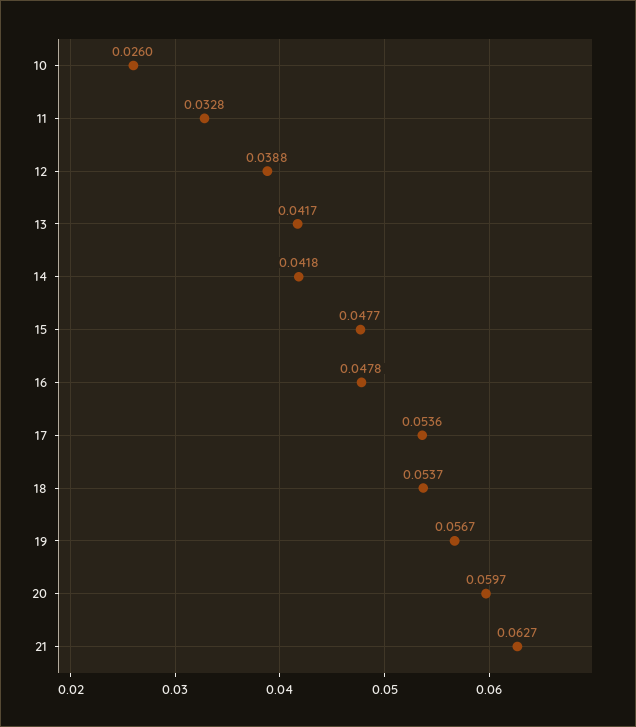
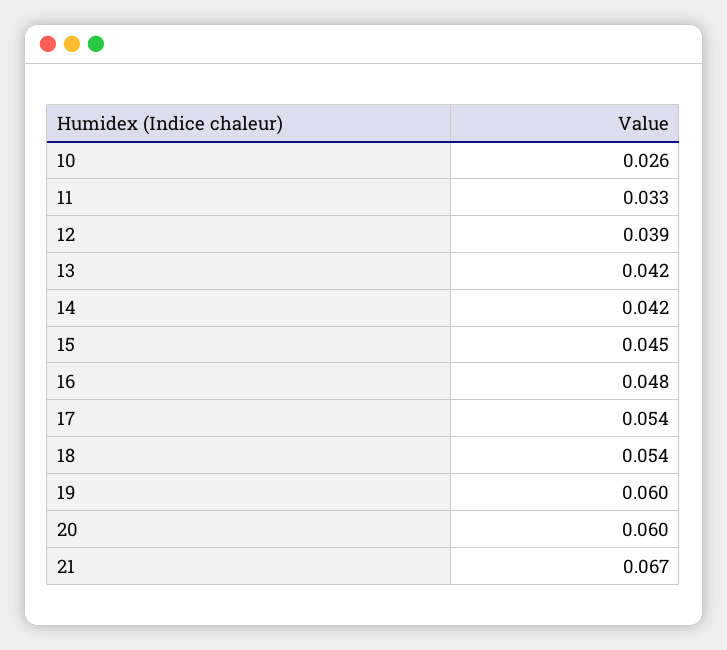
15: 0.0477 -> 0.045
19: 0.0567 -> 0.06
21: 0.0627 -> 0.067

